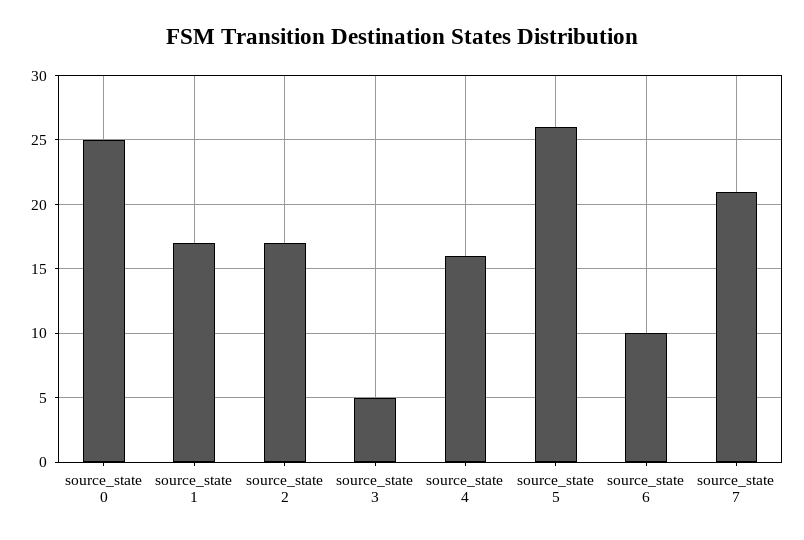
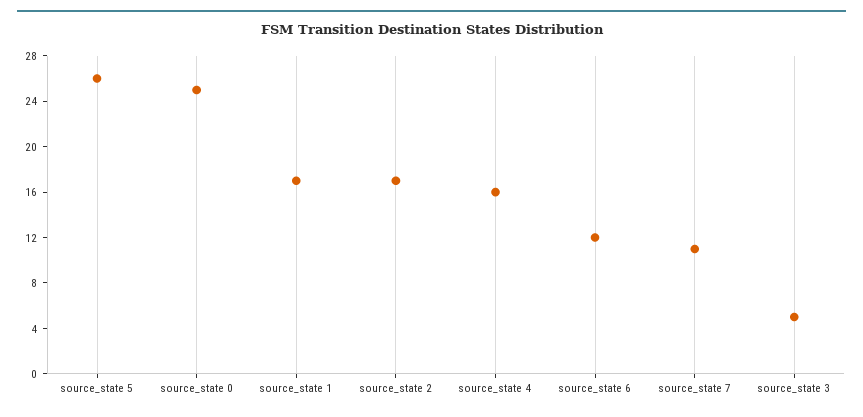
source_state 6: 10 -> 12
source_state 7: 21 -> 11

